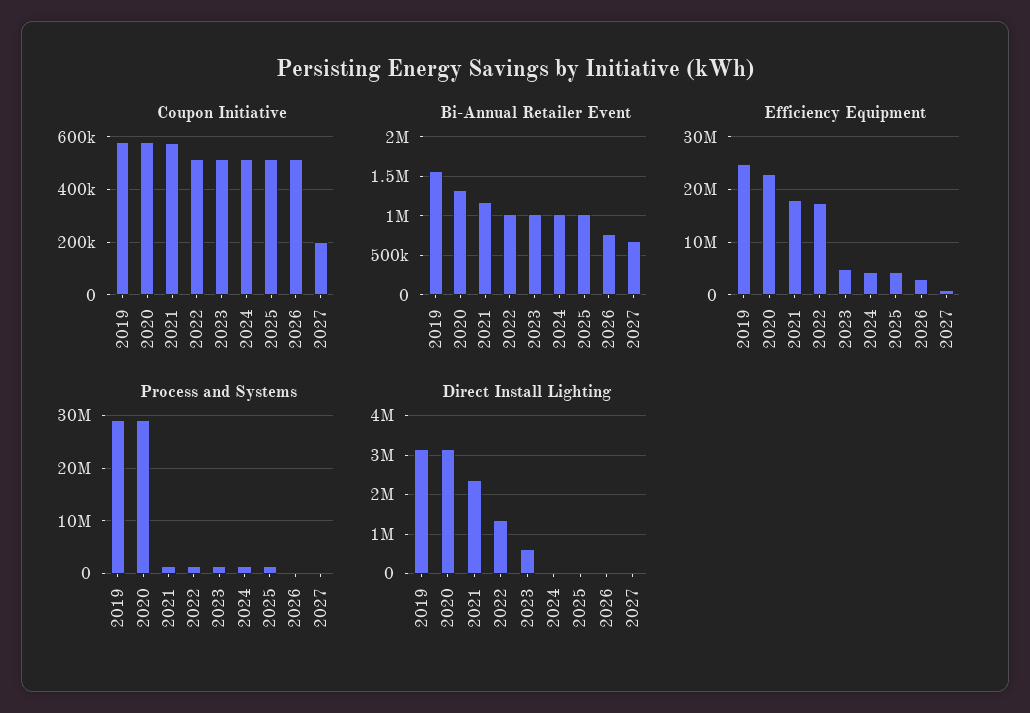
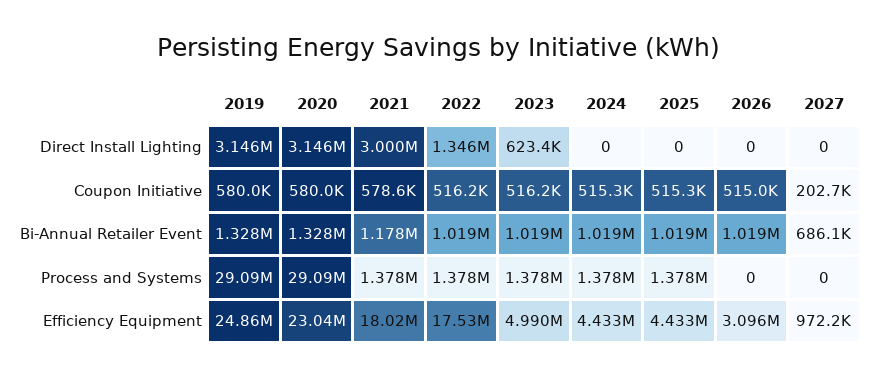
Bi-Annual Retailer Event, 2019: 1600000 -> 1328000
Bi-Annual Retailer Event, 2026: 800000 -> 1019000
Direct Install Lighting, 2021: 2400000 -> 3000000

